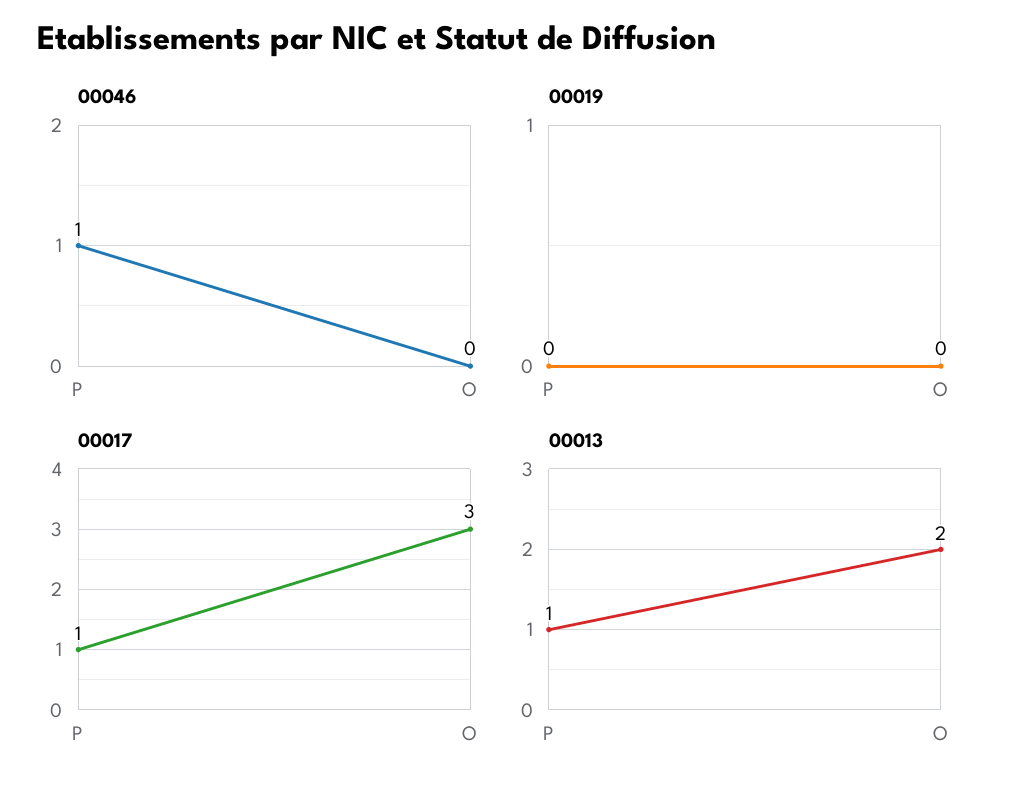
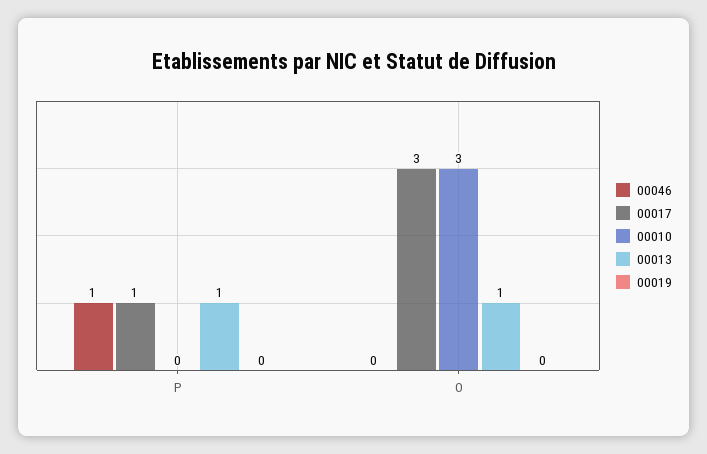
00013, O: 2 -> 1
00010, P: none -> 0
00010, O: none -> 3

